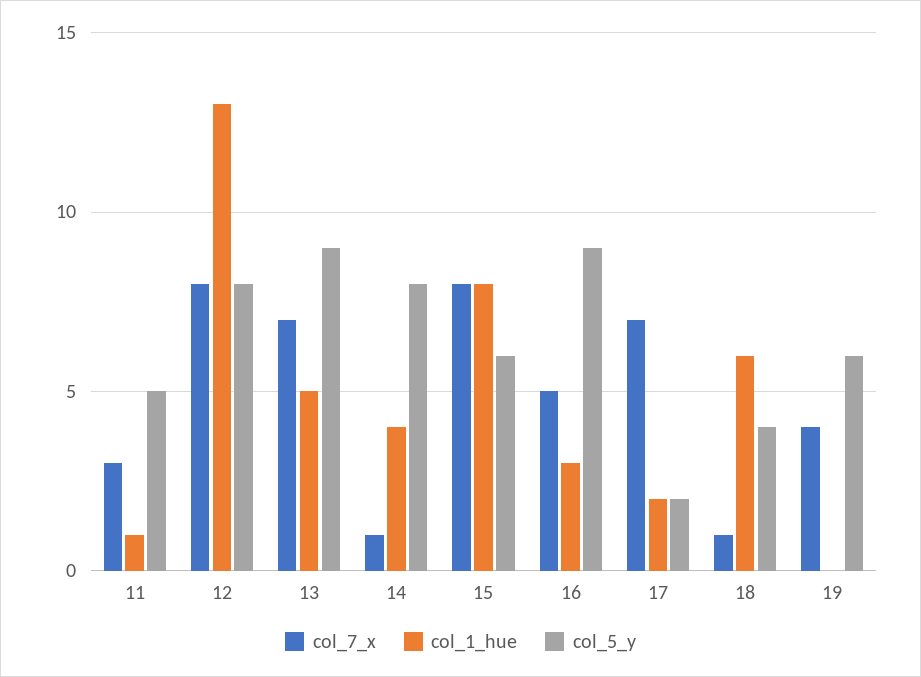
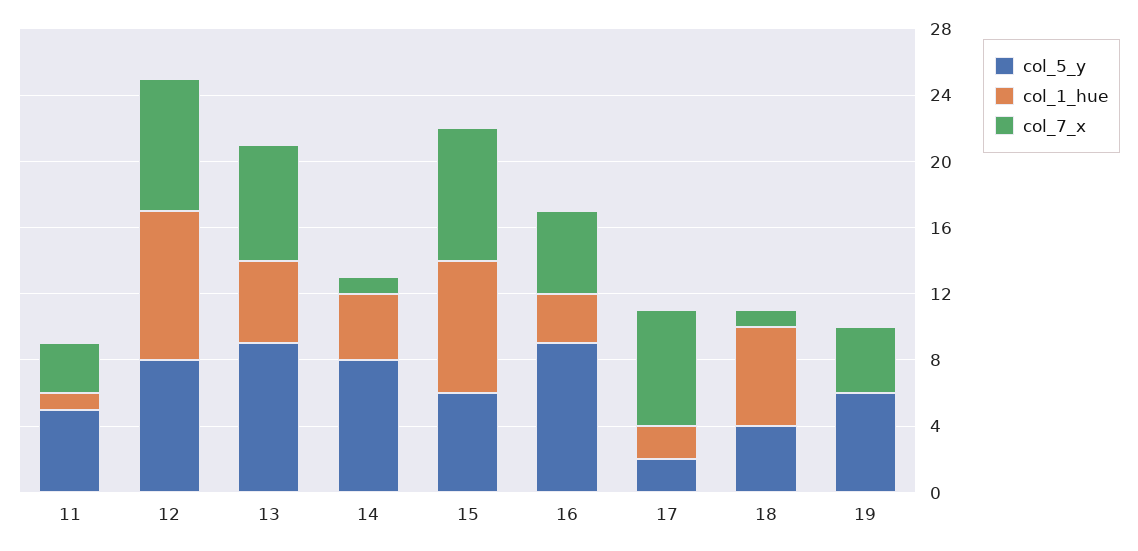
col_1_hue, 12: 13 -> 9

